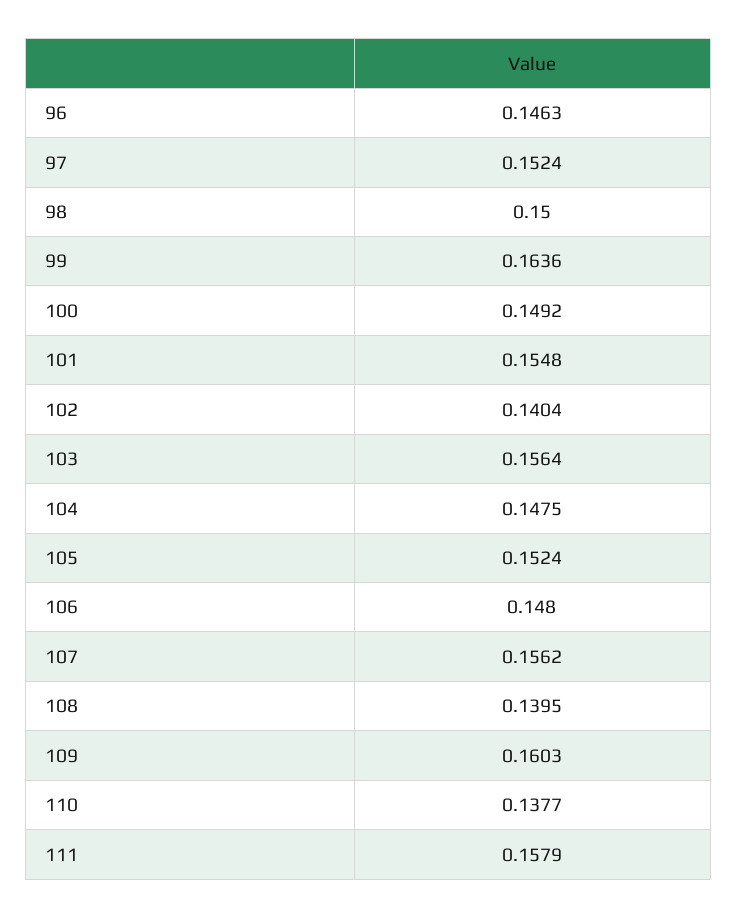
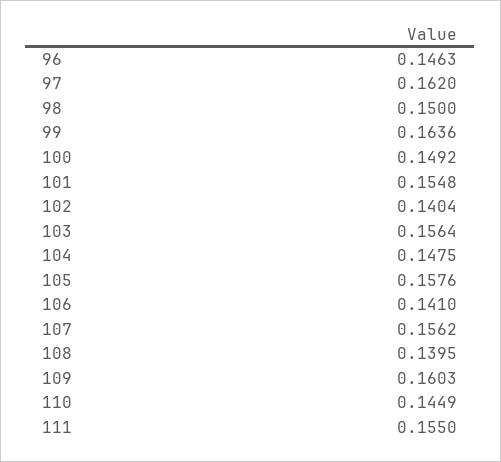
97: 0.1524 -> 0.162
105: 0.1524 -> 0.1576
106: 0.148 -> 0.141
110: 0.1377 -> 0.1449
111: 0.1579 -> 0.155

